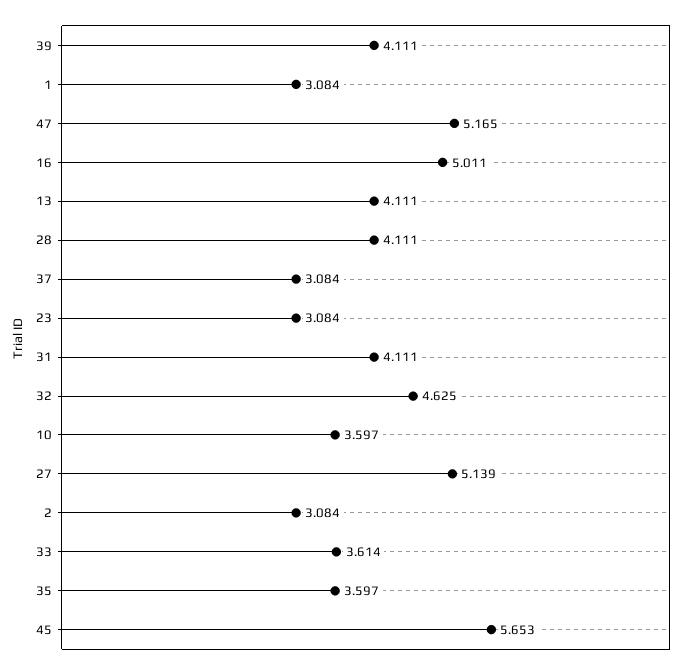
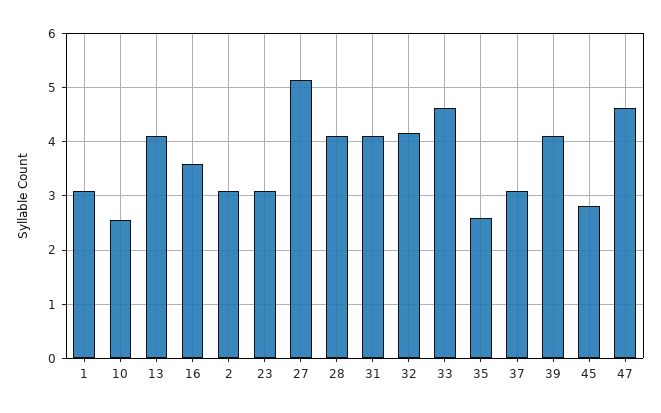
47: 5.165 -> 4.6
16: 5.011 -> 3.6
32: 4.625 -> 4.2
10: 3.597 -> 2.6
33: 3.614 -> 4.6
35: 3.597 -> 2.6
45: 5.653 -> 2.8

